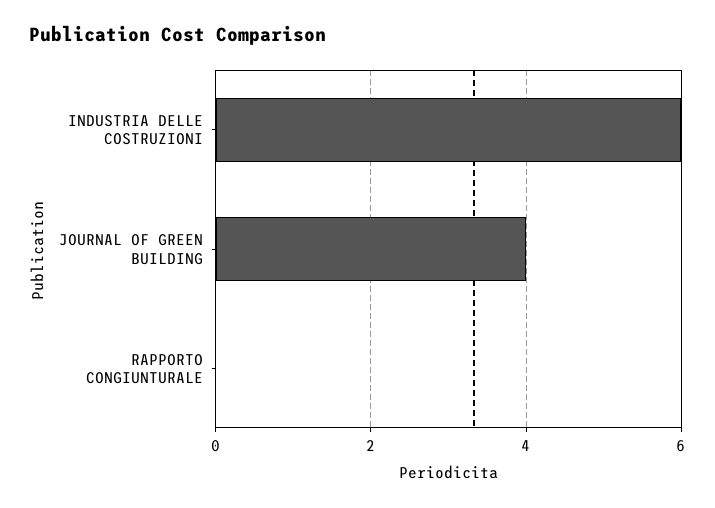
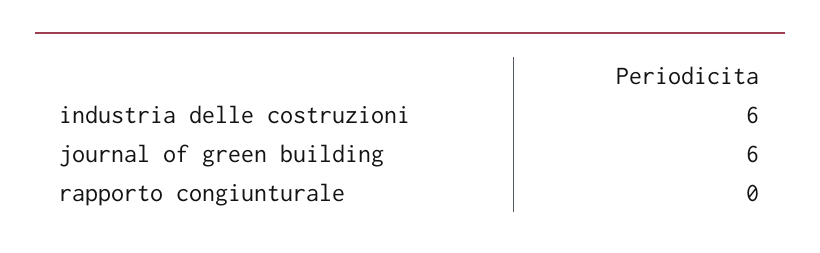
JOURNAL OF GREEN BUILDING: 4 -> 6

